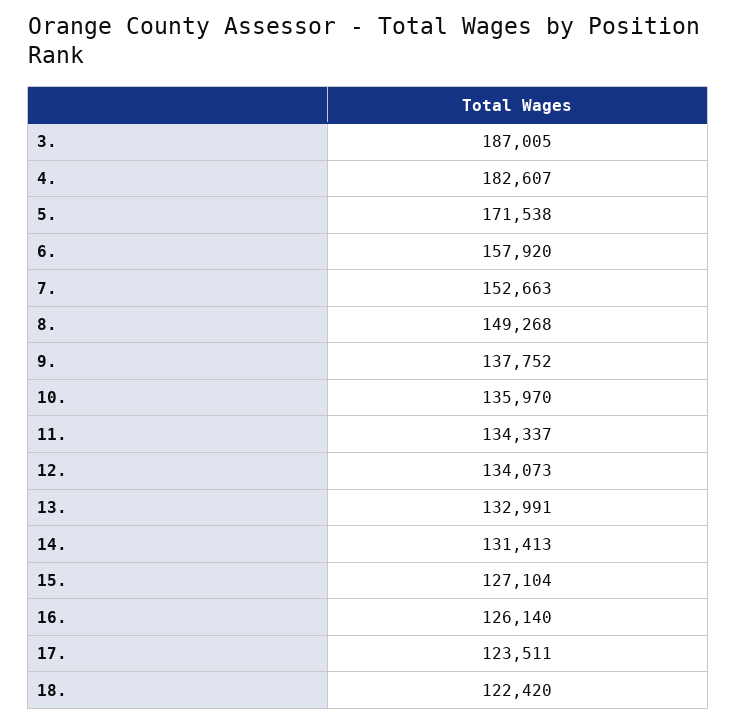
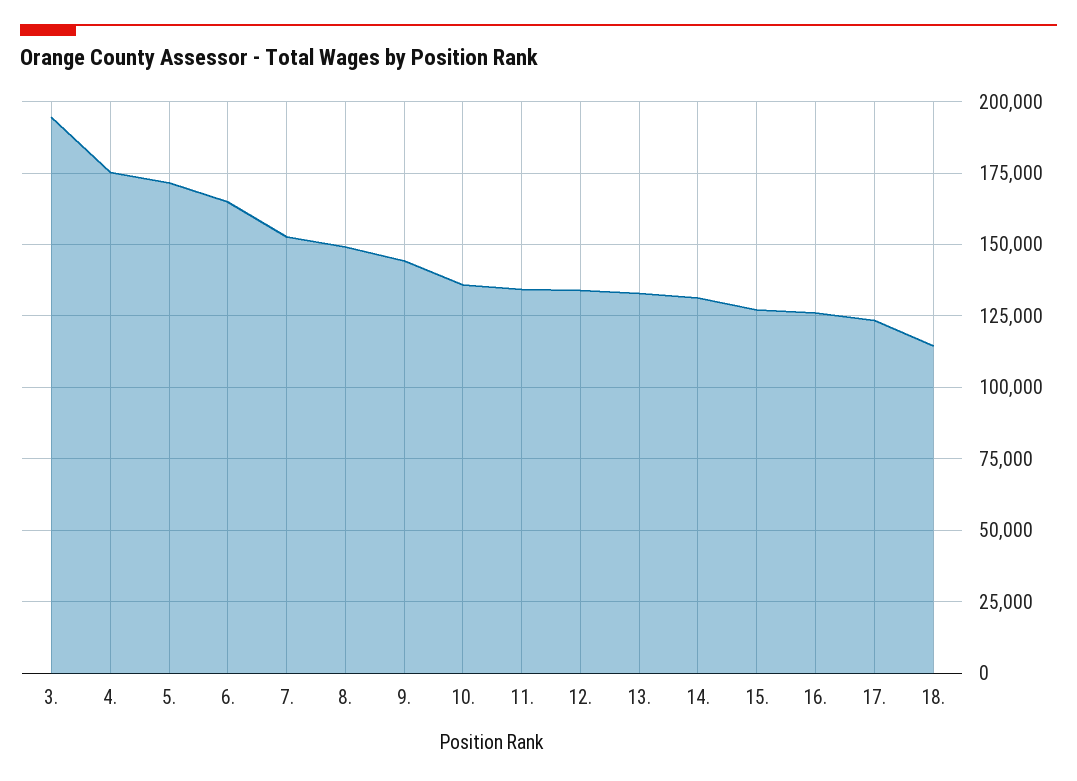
3.: 187005 -> 195000
4.: 182607 -> 175000
6.: 157920 -> 165000
9.: 137752 -> 145000
18.: 122420 -> 115000

